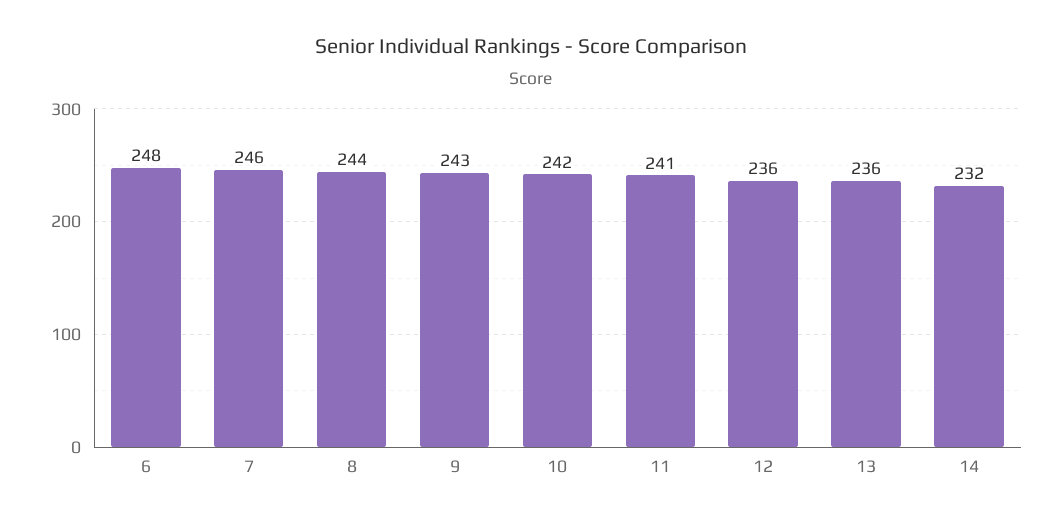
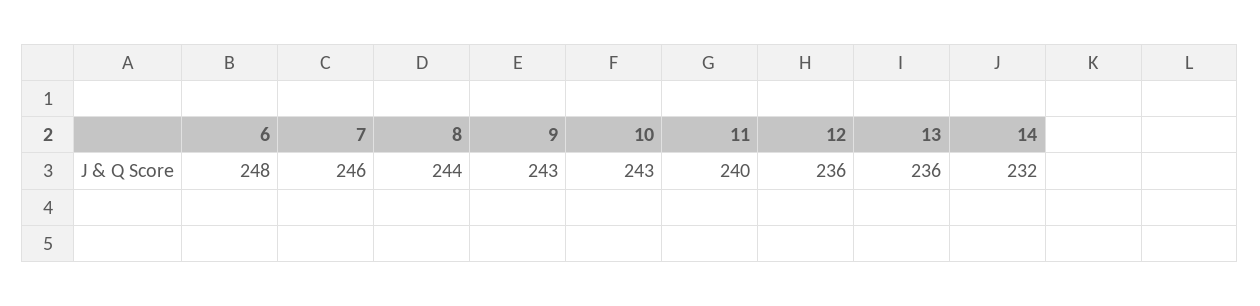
10: 242 -> 243
11: 241 -> 240

